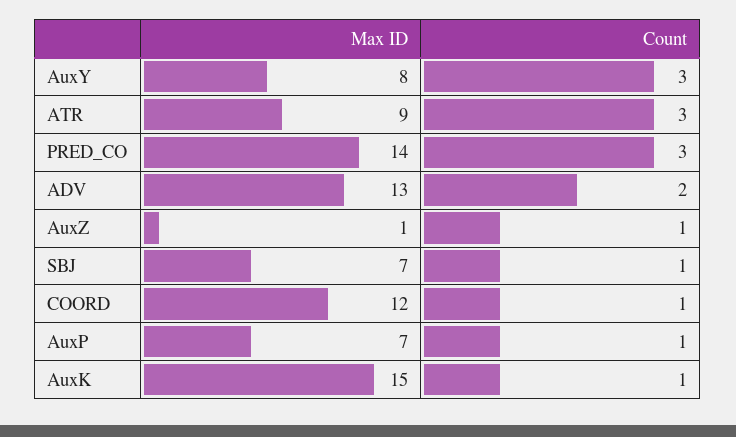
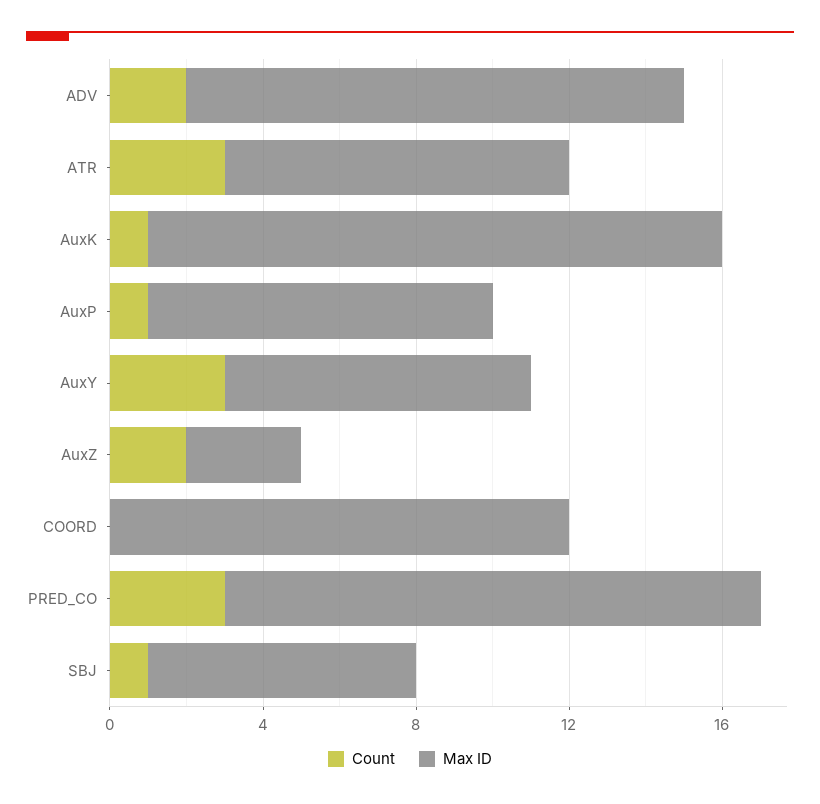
Max ID, AuxZ: 1 -> 3
Count, AuxZ: 1 -> 2
Count, COORD: 1 -> 0
Max ID, AuxP: 7 -> 9

